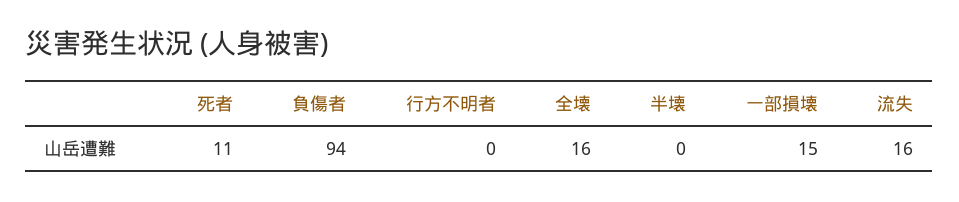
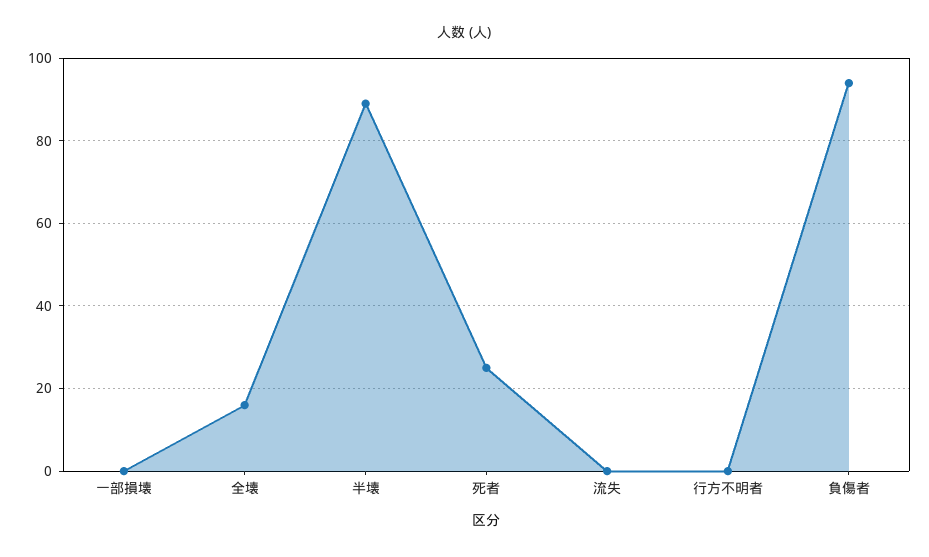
死者: 11 -> 25
半壊: 0 -> 90
一部損壊: 15 -> 0
流失: 16 -> 0

